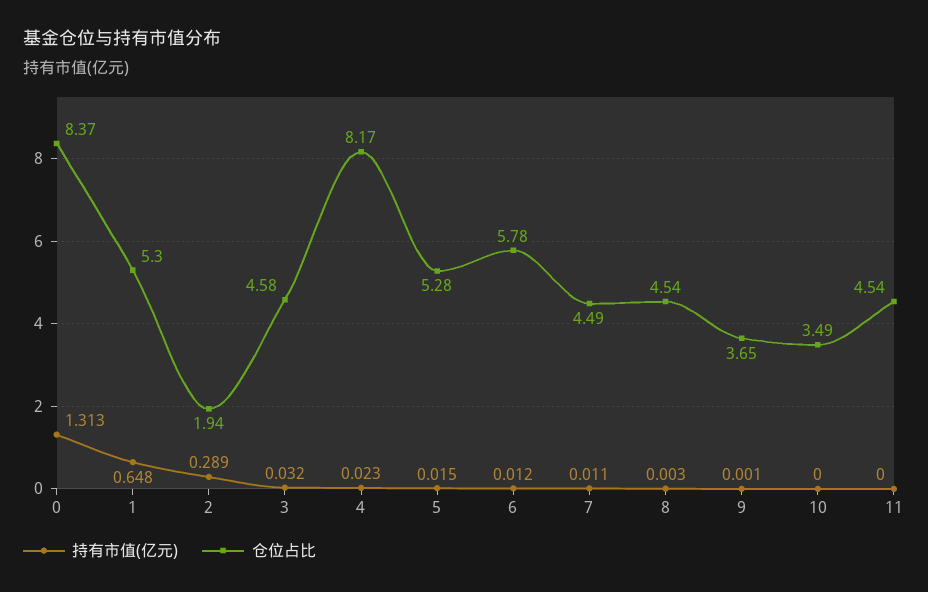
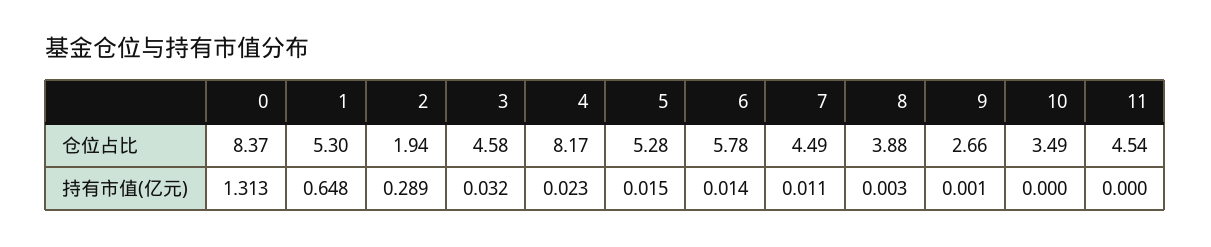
持有市值(亿元), 6: 0.012 -> 0.014
仓位占比, 8: 4.54 -> 3.88
仓位占比, 9: 3.65 -> 2.66

